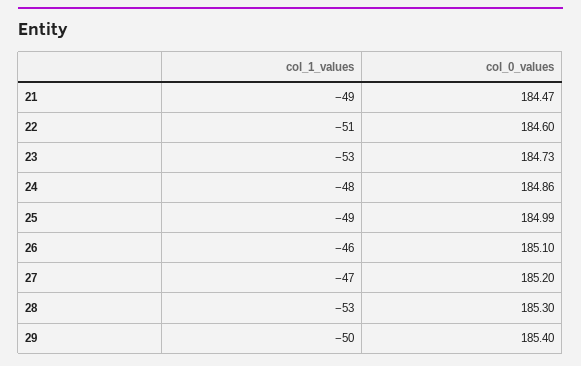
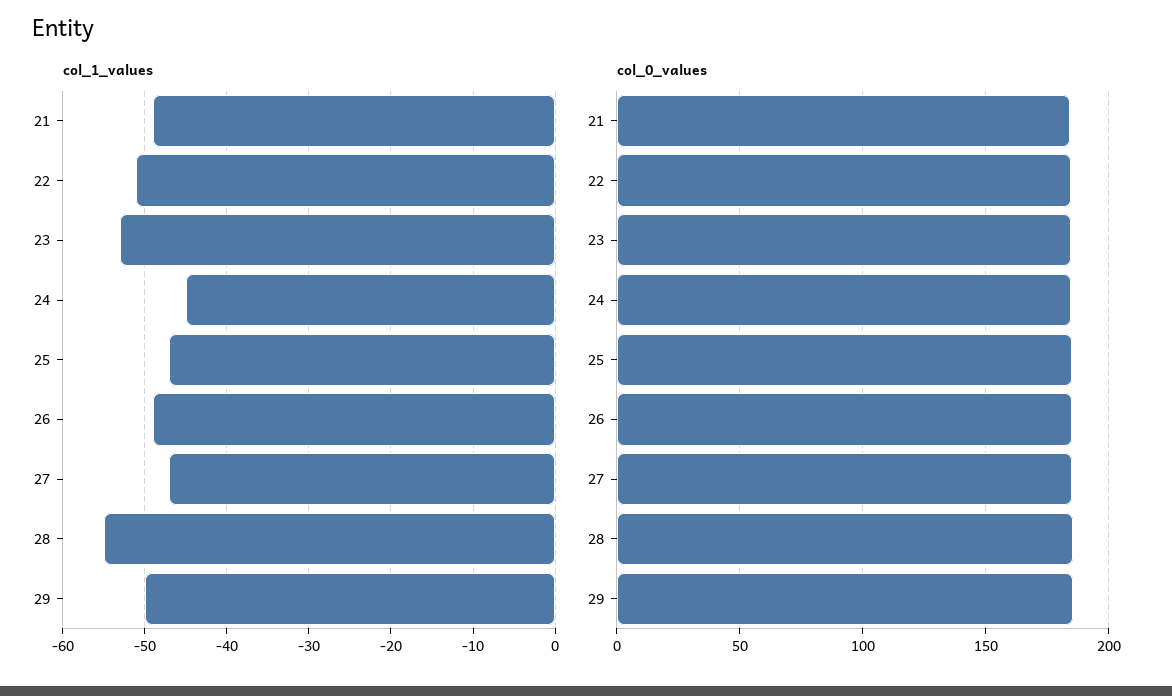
col_1_values, 24: -48 -> -45
col_1_values, 25: -49 -> -47
col_1_values, 26: -46 -> -49
col_1_values, 28: -53 -> -55

